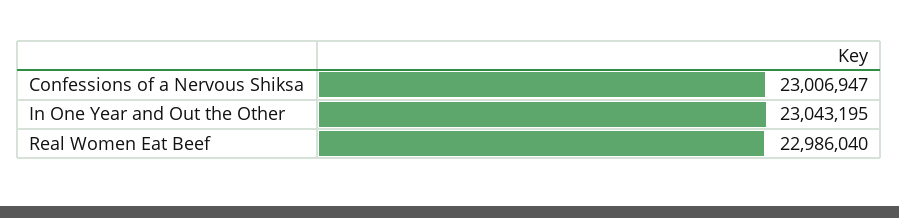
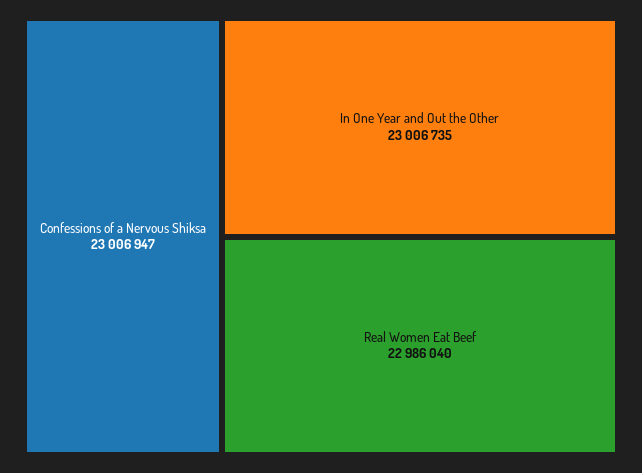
In One Year and Out the Other: 23043195 -> 23006735

